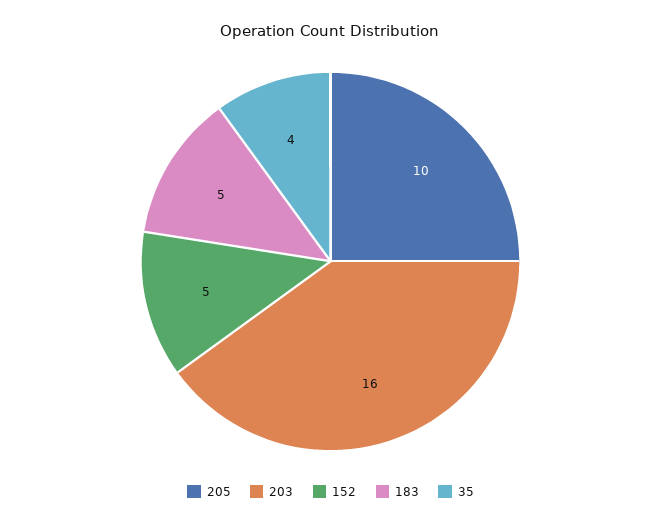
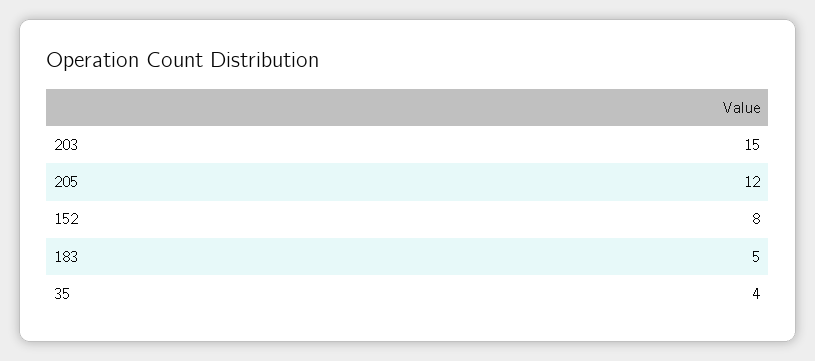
205: 10 -> 12
203: 16 -> 15
152: 5 -> 8

